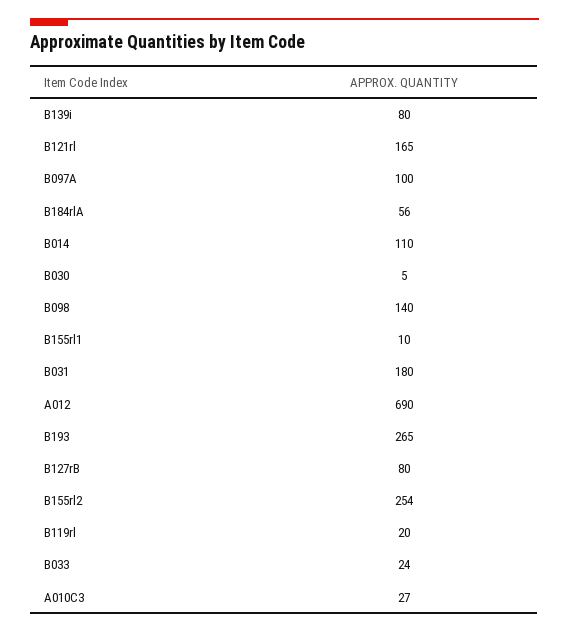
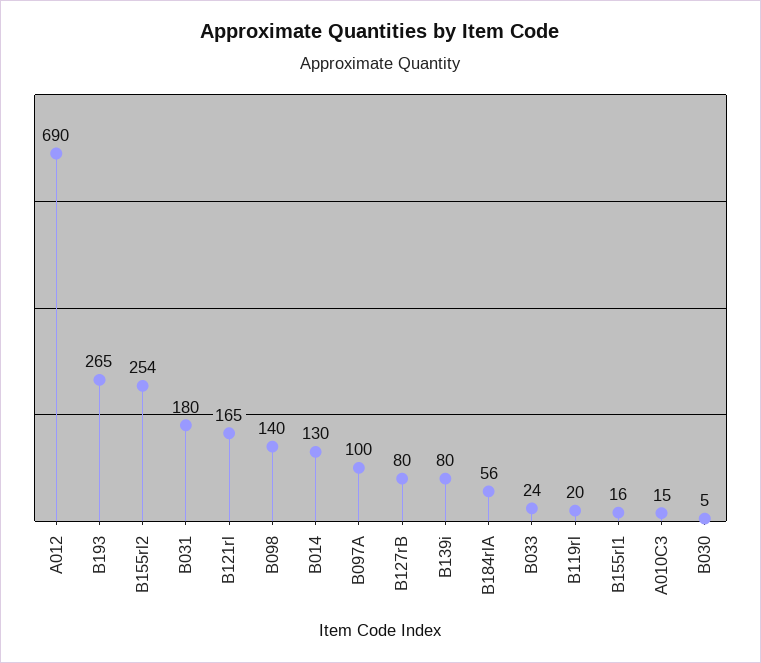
B014: 110 -> 130
B155rl1: 10 -> 16
A010C3: 27 -> 15

